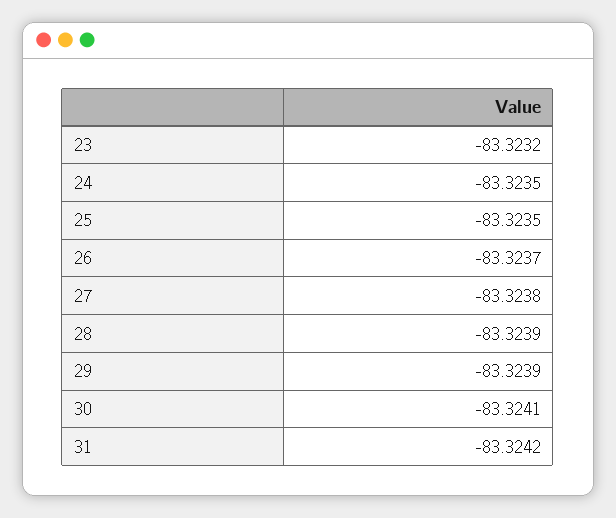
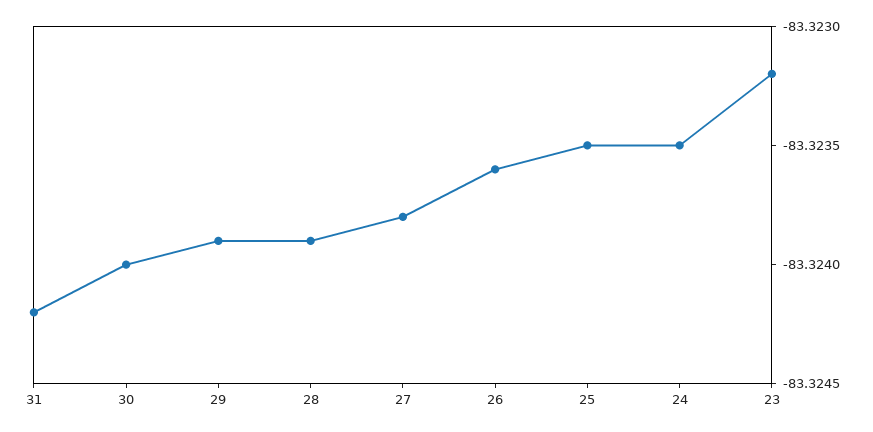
26: -83.3237 -> -83.3236
30: -83.3241 -> -83.324

